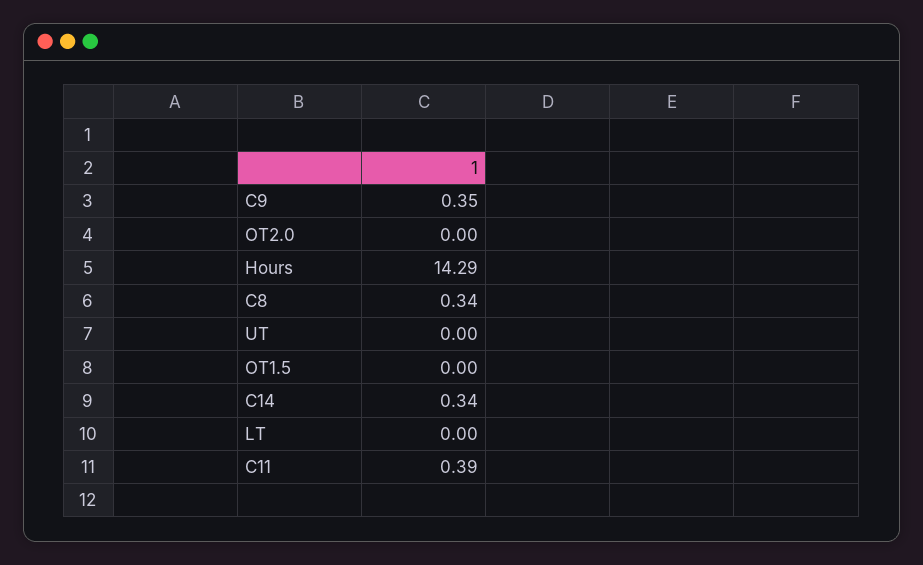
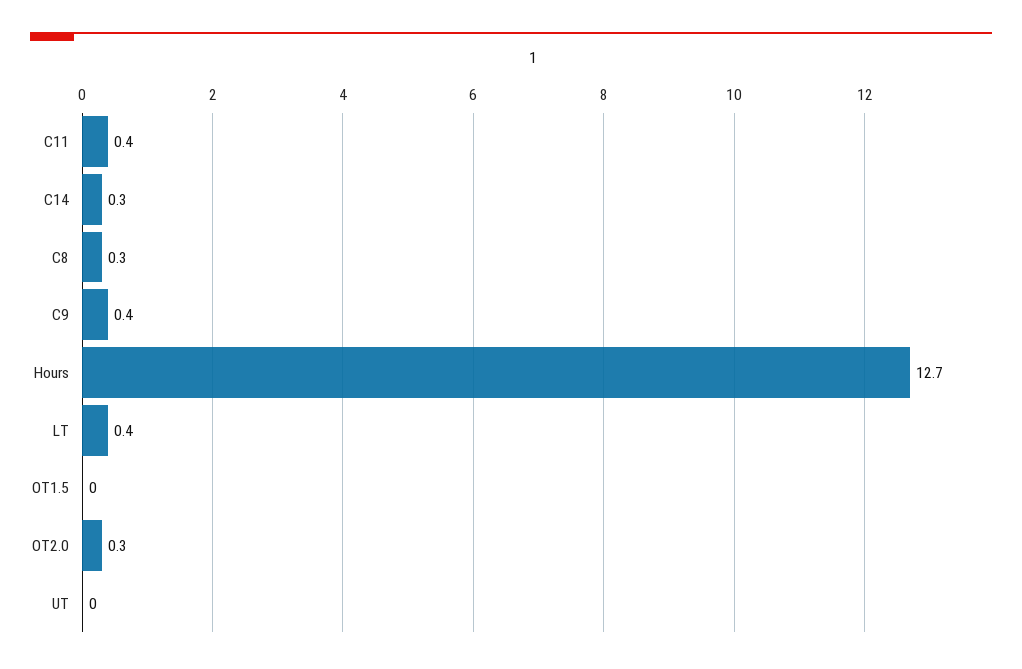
OT2.0: 0 -> 0.3
Hours: 14.29 -> 12.7
LT: 0 -> 0.4

